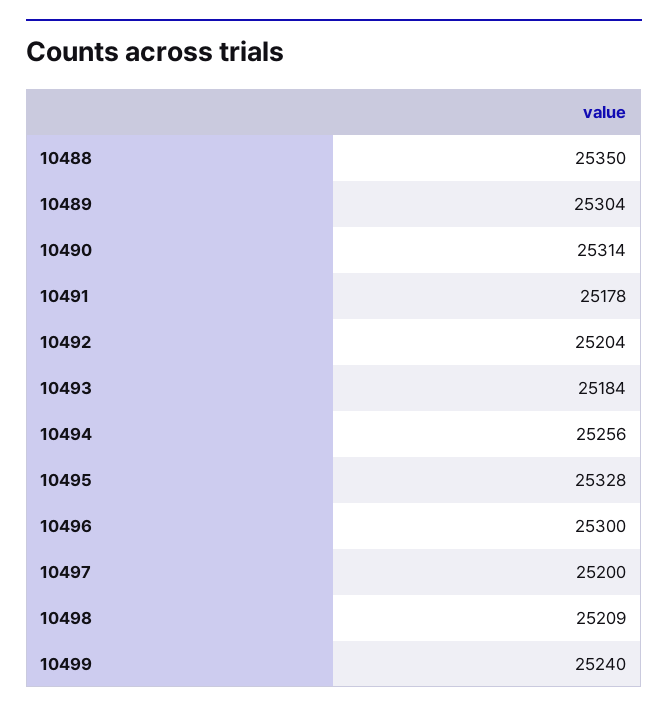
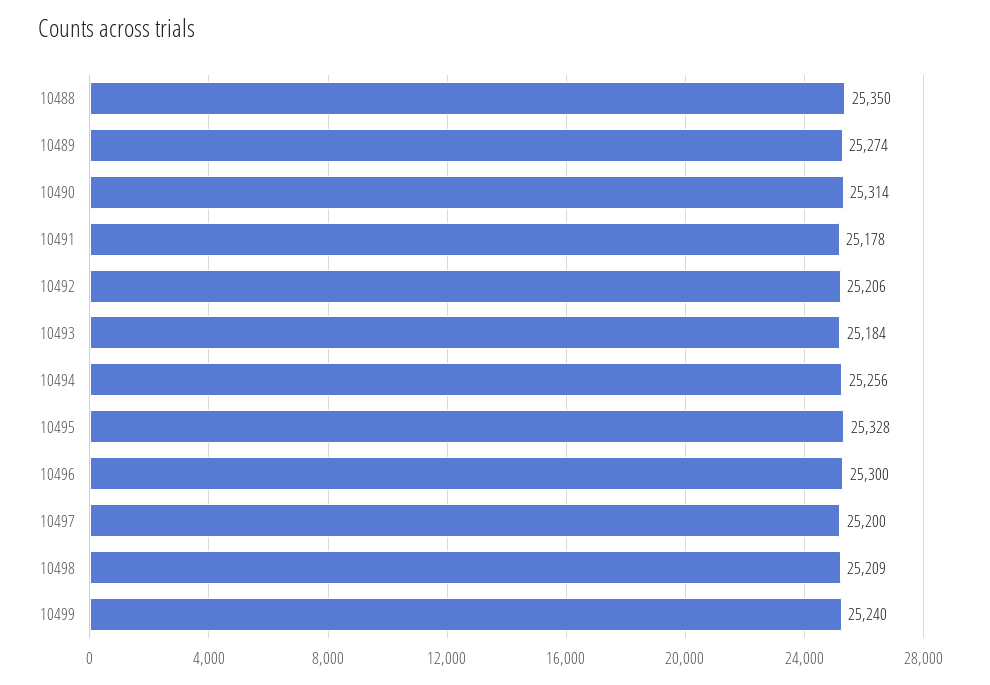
10489: 25304 -> 25274
10492: 25204 -> 25206

